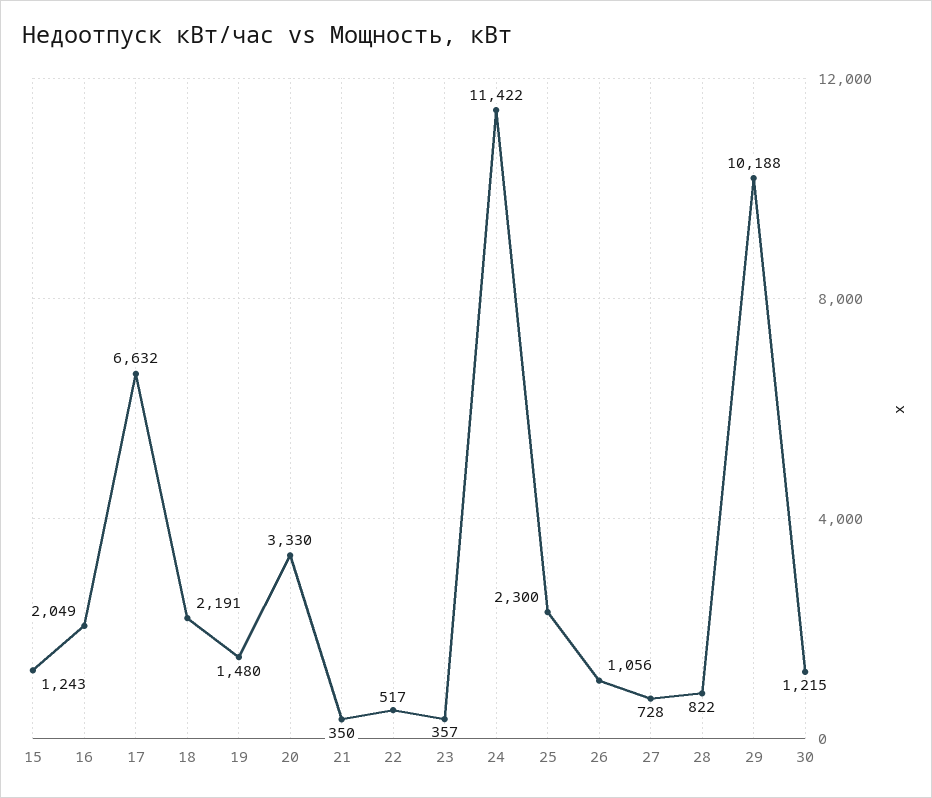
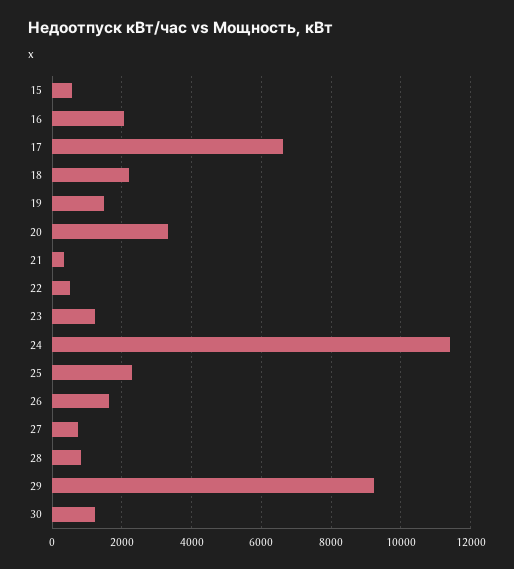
15: 1243 -> 600
23: 357 -> 1200
26: 1056 -> 1600
29: 10188 -> 9200

